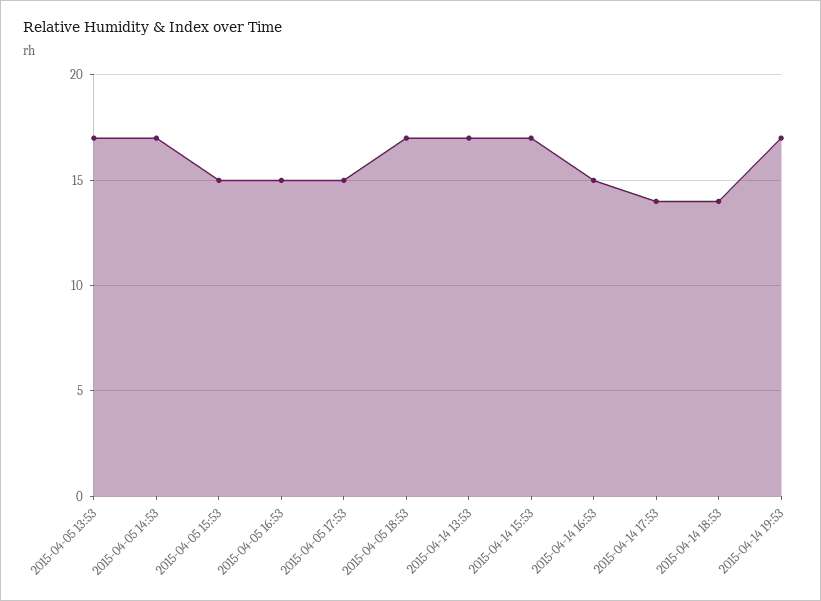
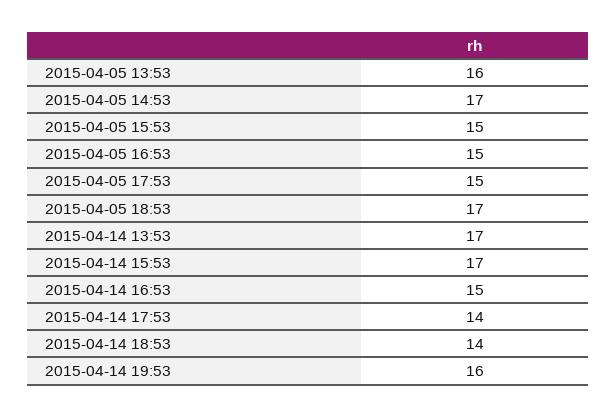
2015-04-05 13:53: 17 -> 16
2015-04-14 19:53: 17 -> 16

